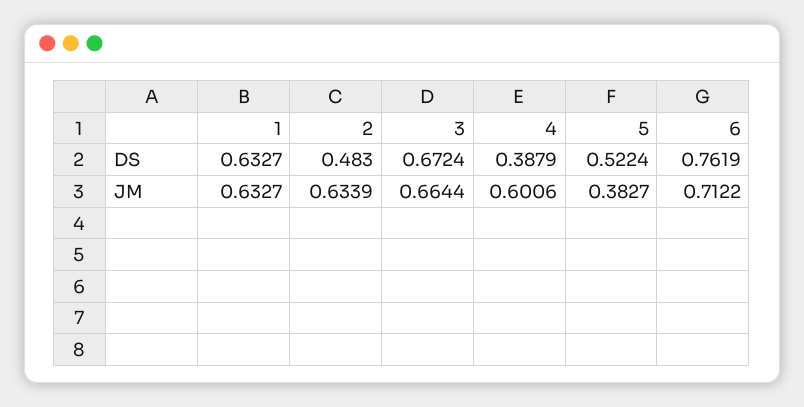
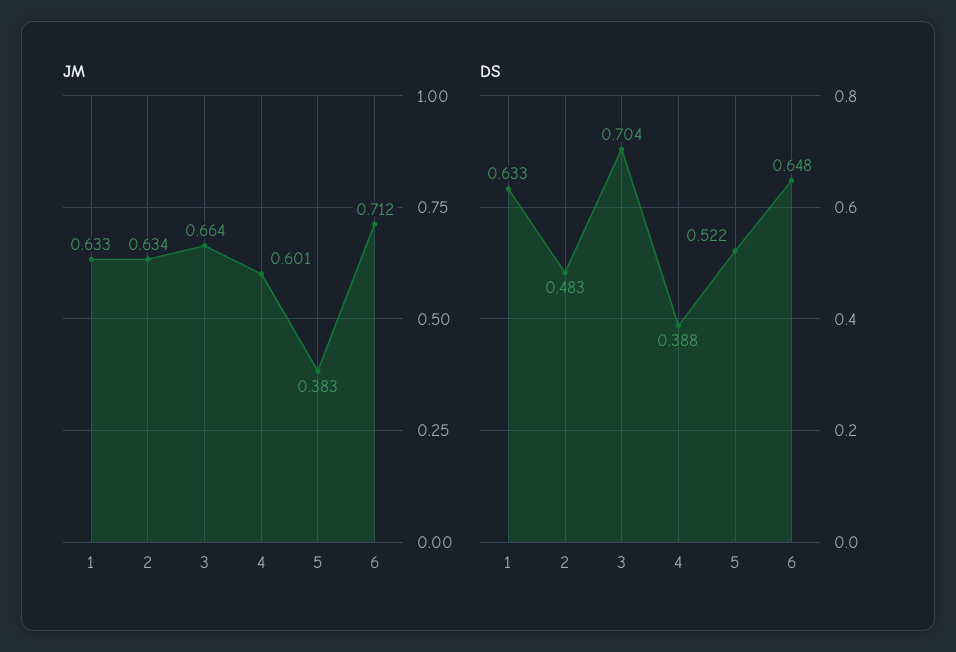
DS, 3: 0.6724 -> 0.704
DS, 6: 0.7619 -> 0.648

